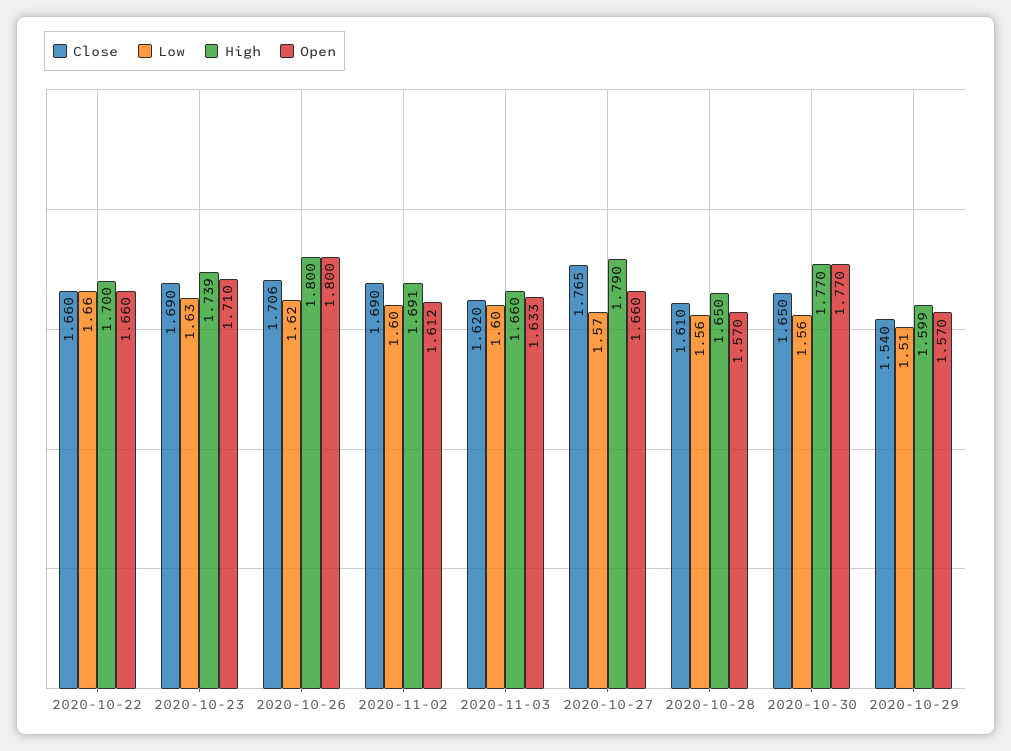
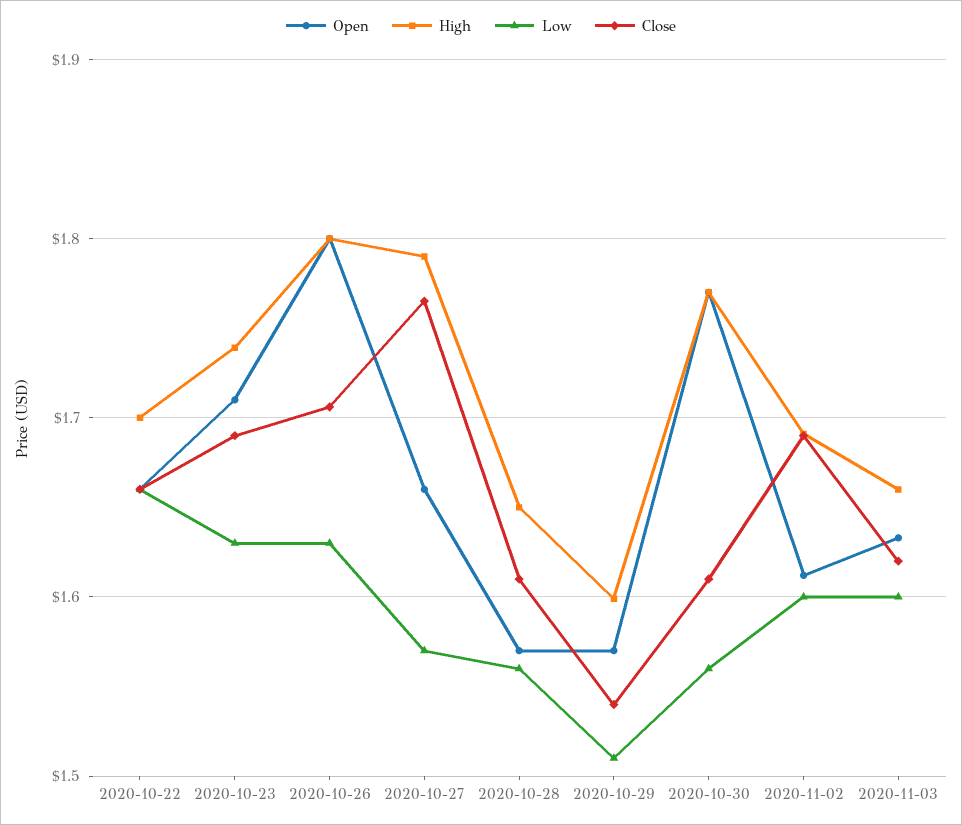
Low, 2020-10-26: 1.62 -> 1.63
Close, 2020-10-30: 1.65 -> 1.61

